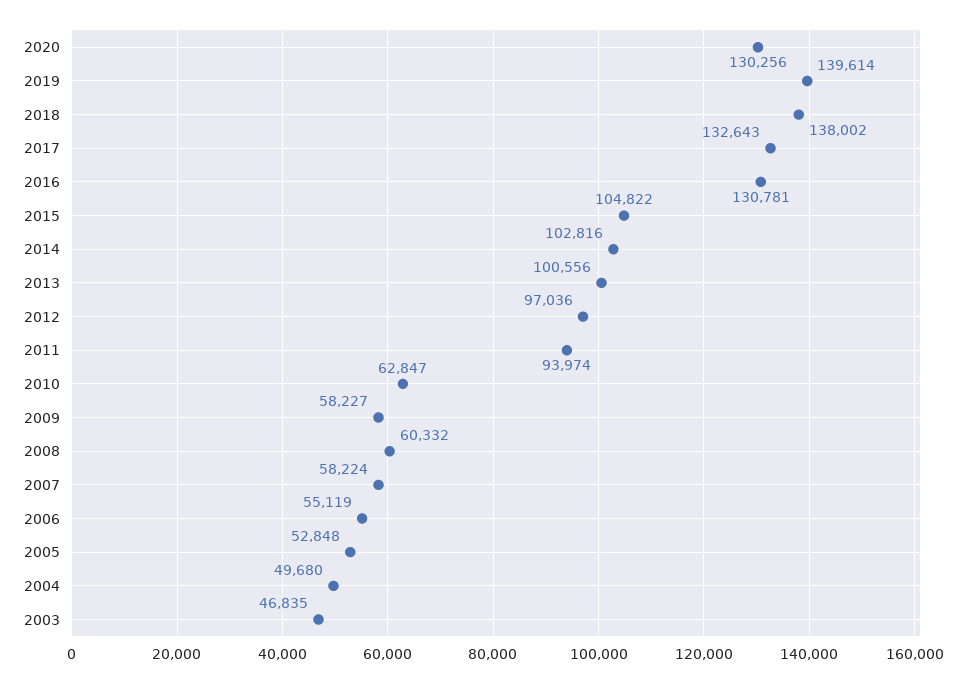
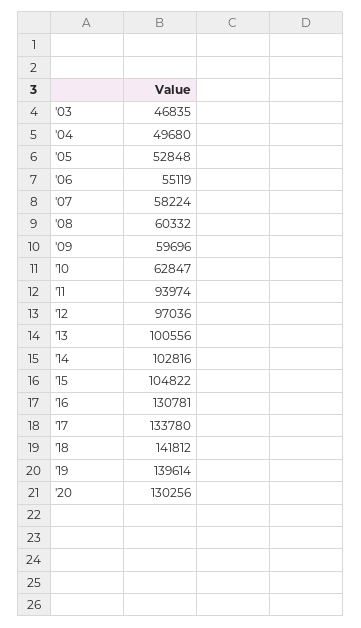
2018: 138002 -> 141812
2017: 132643 -> 133780
2009: 58227 -> 59696

